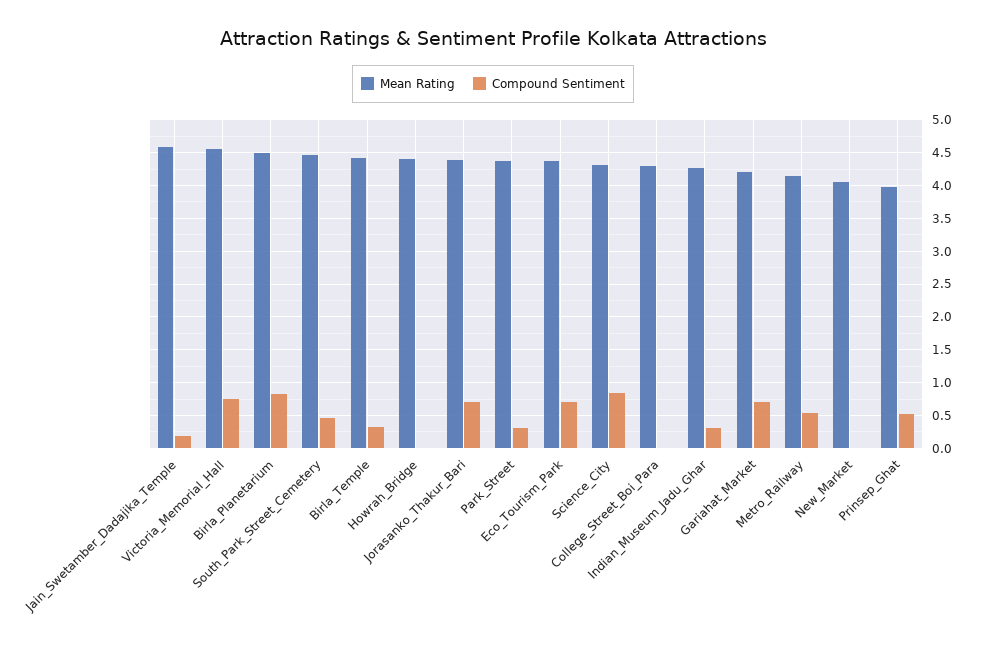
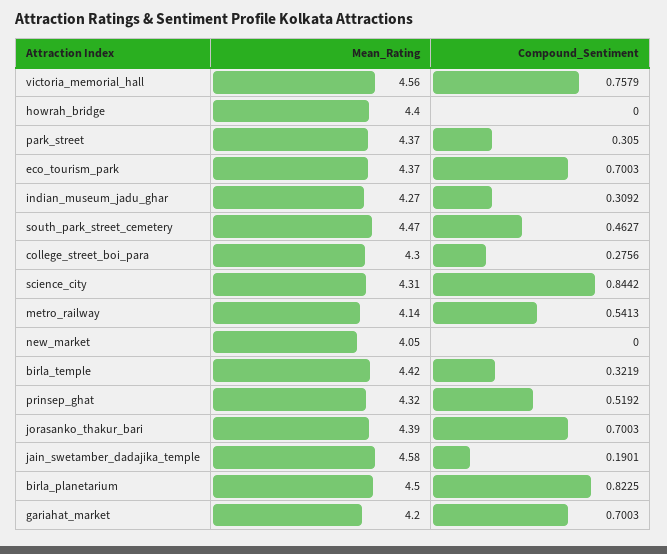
Compound Sentiment, College_Street_Boi_Para: 0 -> 0.2756
Mean Rating, Prinsep_Ghat: 4 -> 4.32

